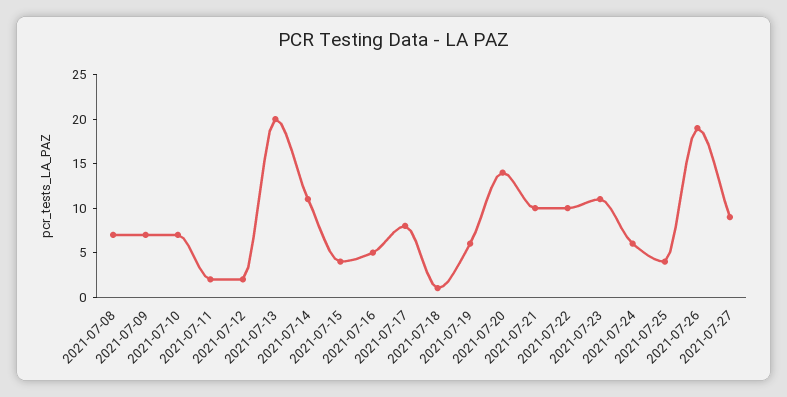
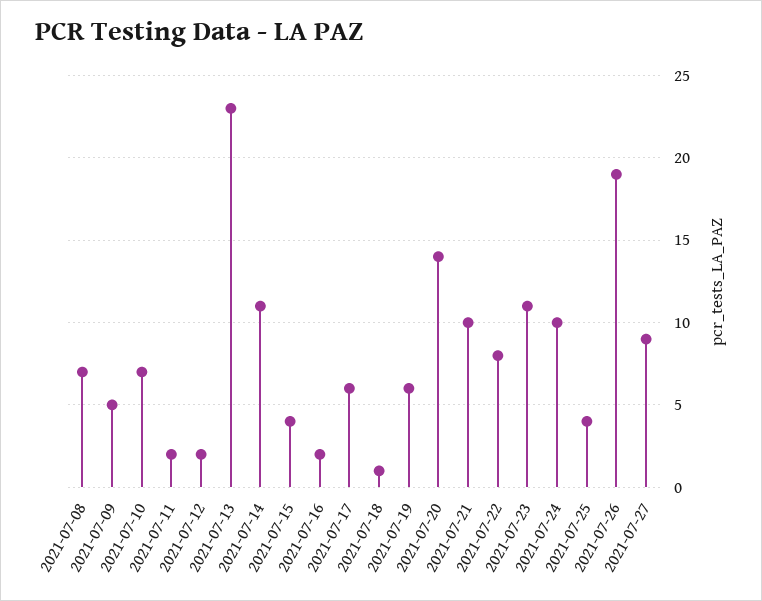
2021-07-09: 7 -> 5
2021-07-13: 20 -> 23
2021-07-16: 5 -> 2
2021-07-17: 8 -> 6
2021-07-22: 10 -> 8
2021-07-24: 6 -> 10

